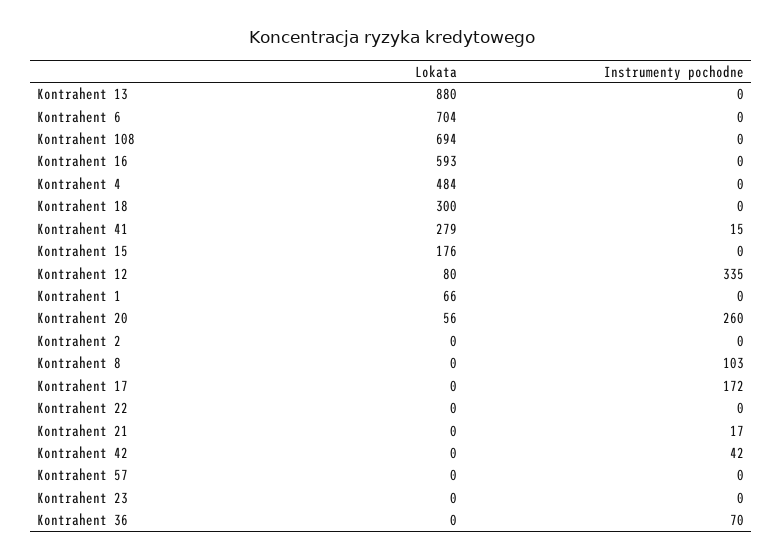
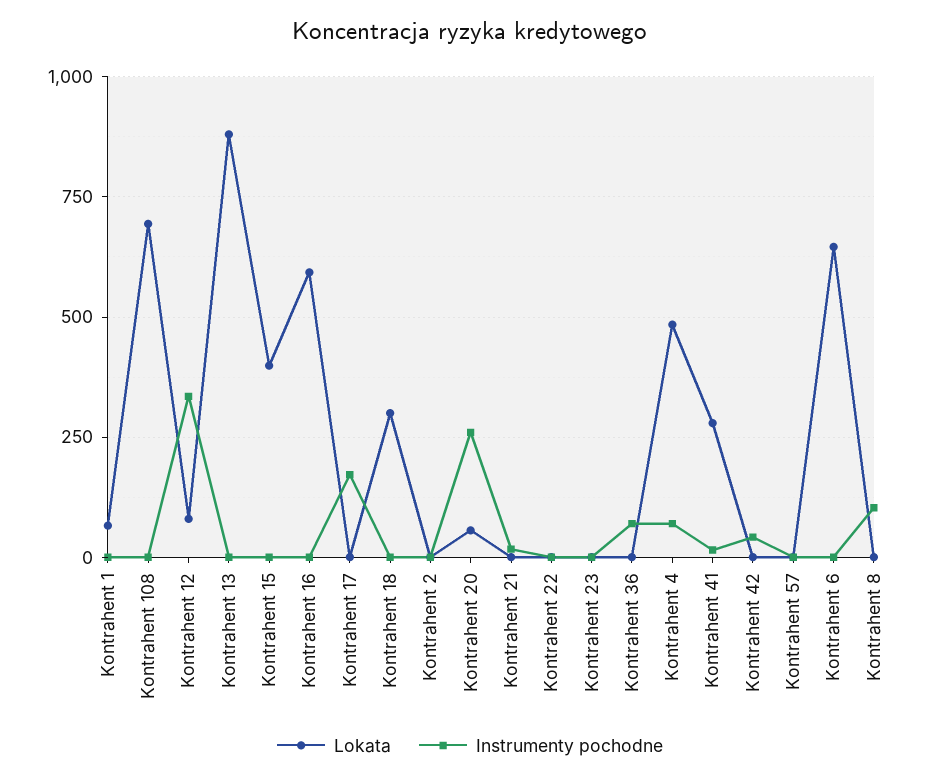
Lokata, Kontrahent 6: 704 -> 650
Instrumenty pochodne, Kontrahent 4: 0 -> 75
Lokata, Kontrahent 15: 176 -> 400

